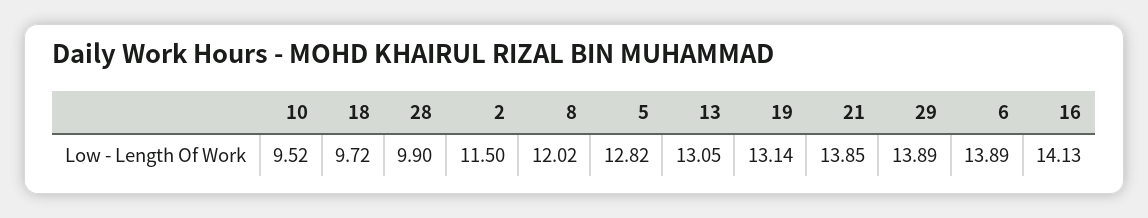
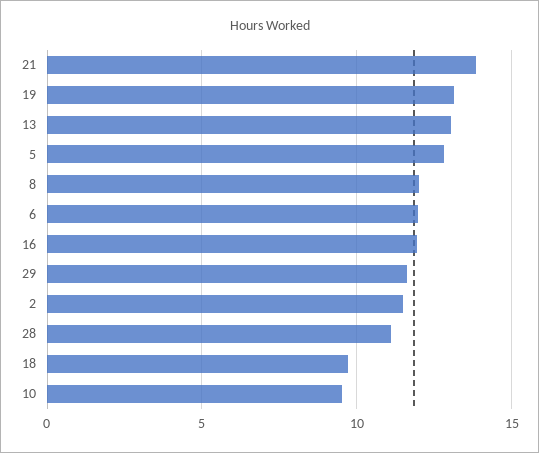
28: 9.9 -> 11
29: 13.89 -> 11.5
6: 13.89 -> 12
16: 14.13 -> 12

